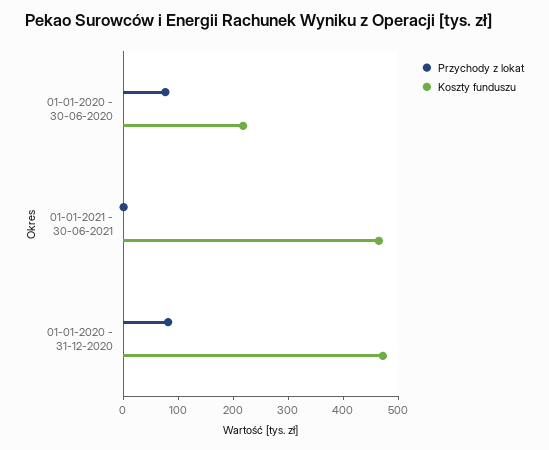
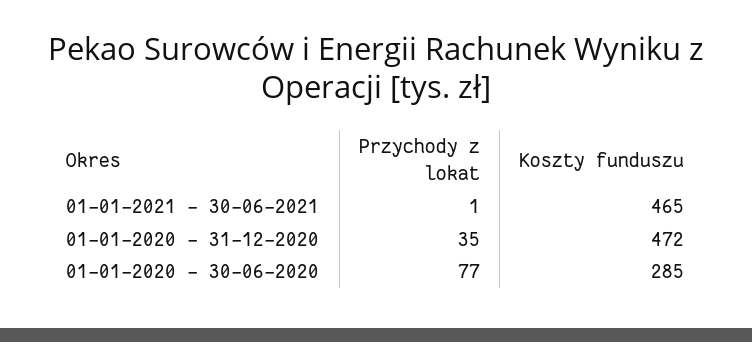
Koszty funduszu, 01-01-2020 - 30-06-2020: 220 -> 285
Przychody z lokat, 01-01-2020 - 31-12-2020: 80 -> 35

